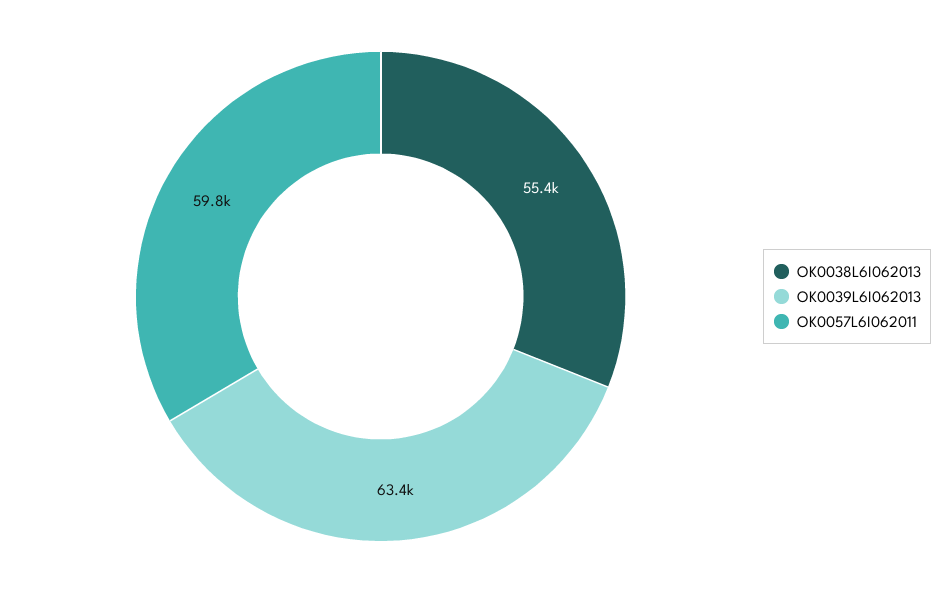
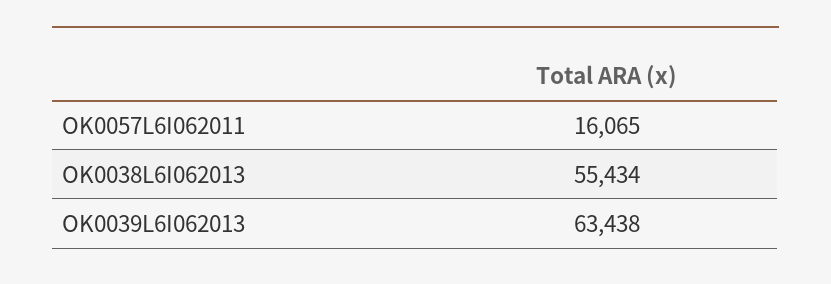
OK0057L6I062011: 59800 -> 16065

